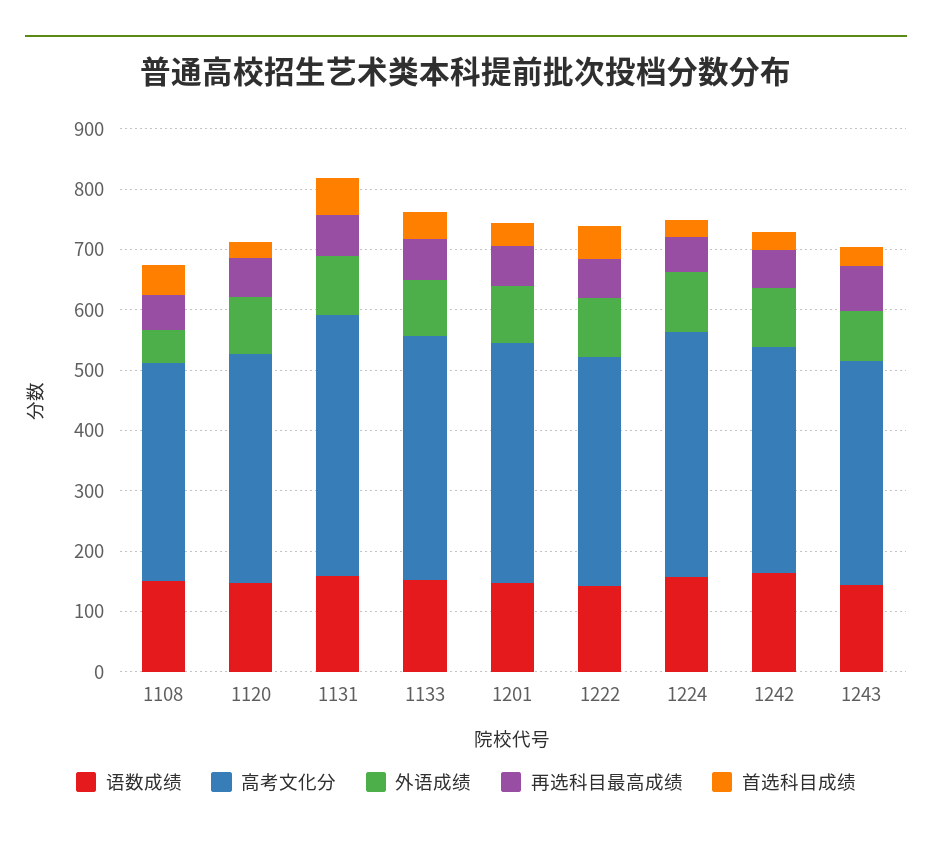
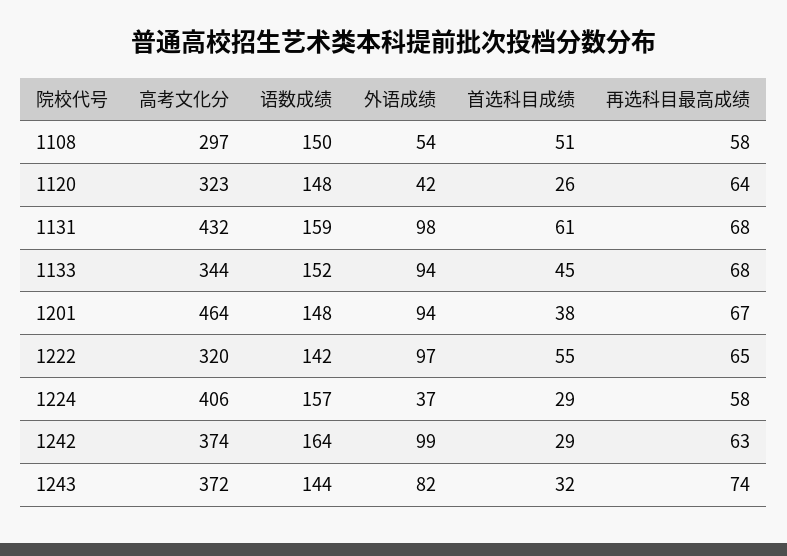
高考文化分, 1108: 360 -> 297
高考文化分, 1120: 380 -> 323
外语成绩, 1120: 100 -> 42
高考文化分, 1133: 400 -> 344
高考文化分, 1201: 400 -> 464
高考文化分, 1222: 380 -> 320
外语成绩, 1224: 100 -> 37

